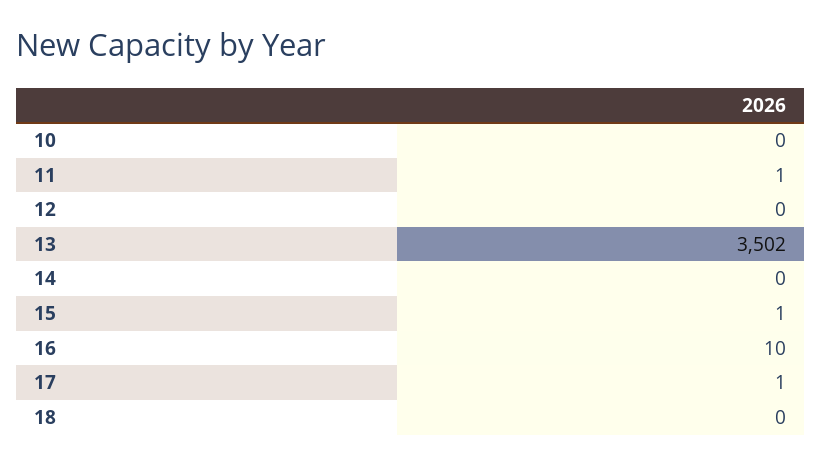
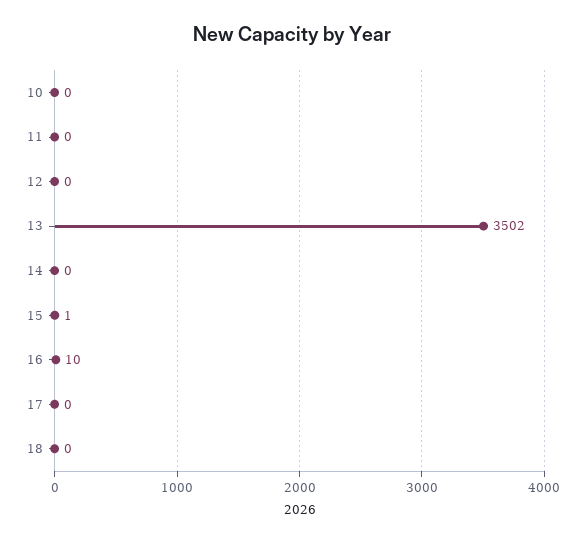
11: 1 -> 0
17: 1 -> 0

